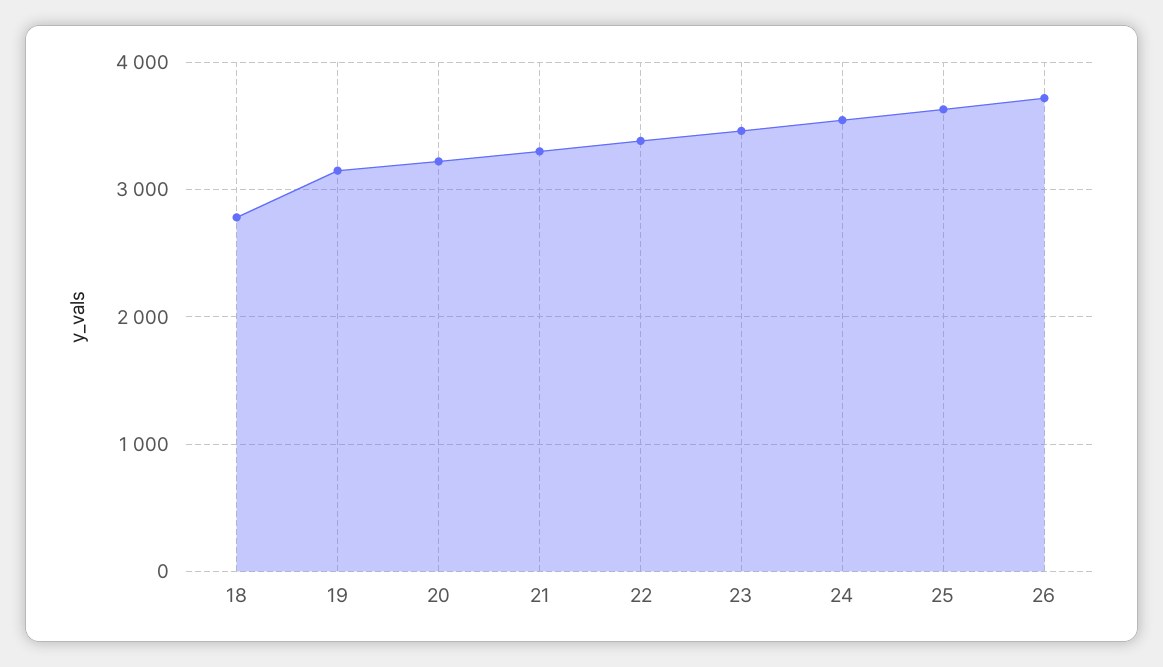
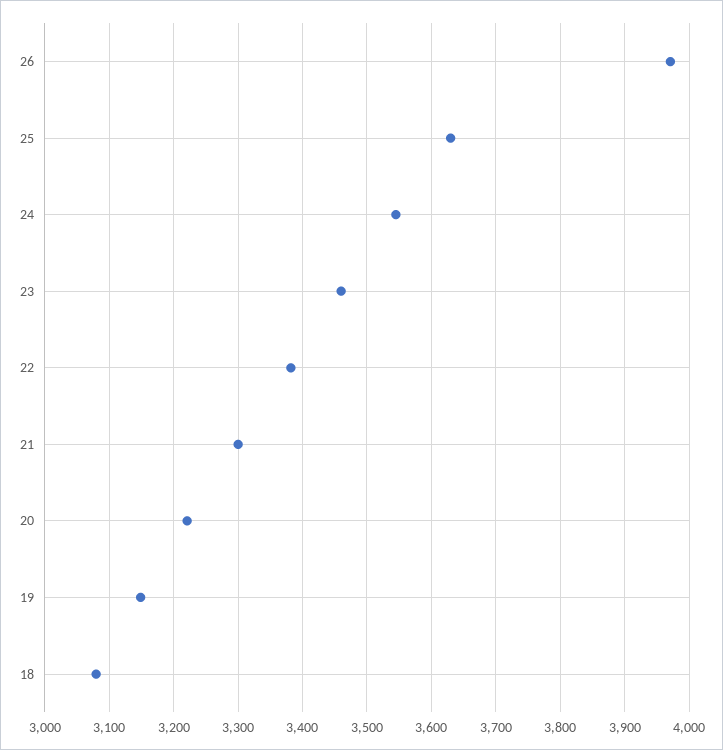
18: 2800 -> 3080
26: 3700 -> 3970

